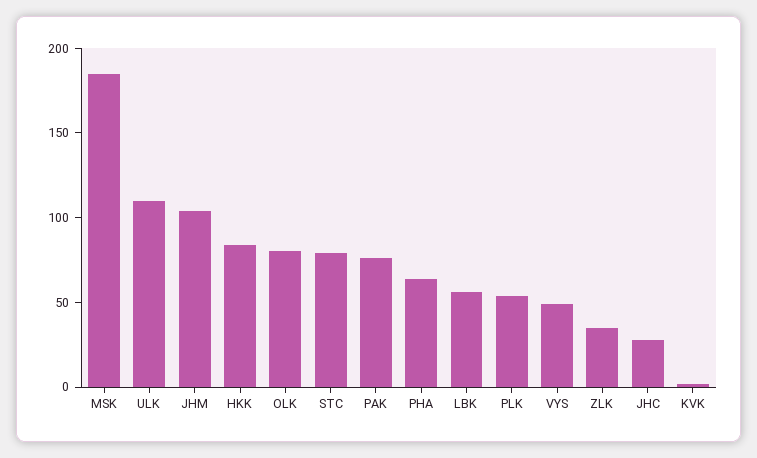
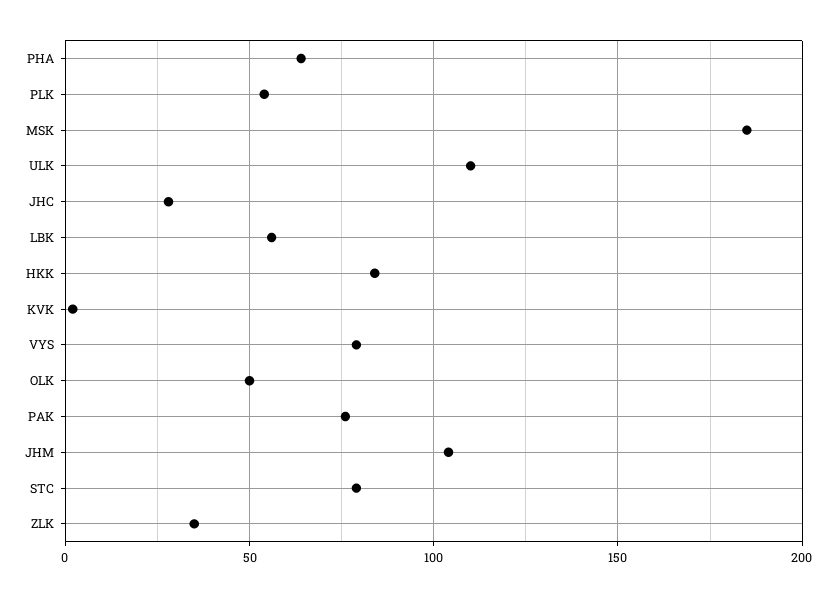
OLK: 80 -> 50
VYS: 50 -> 80

